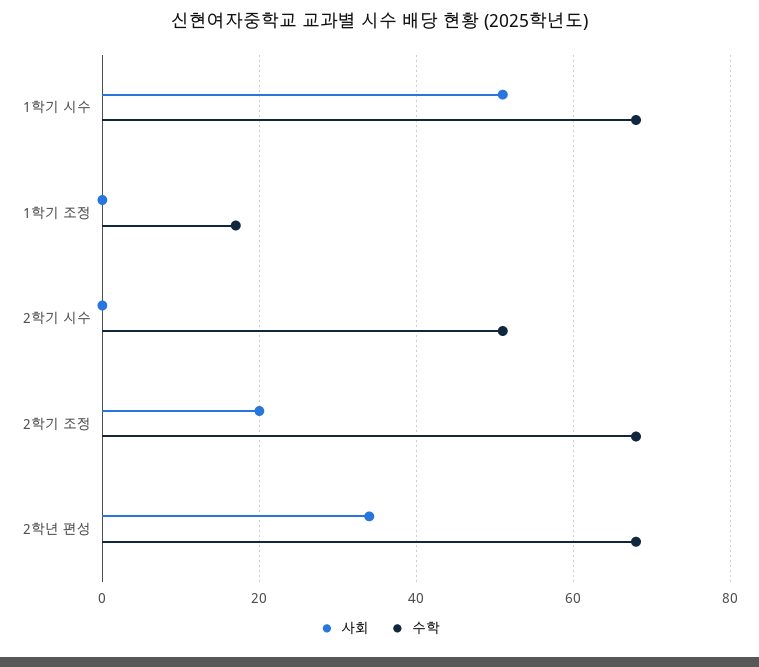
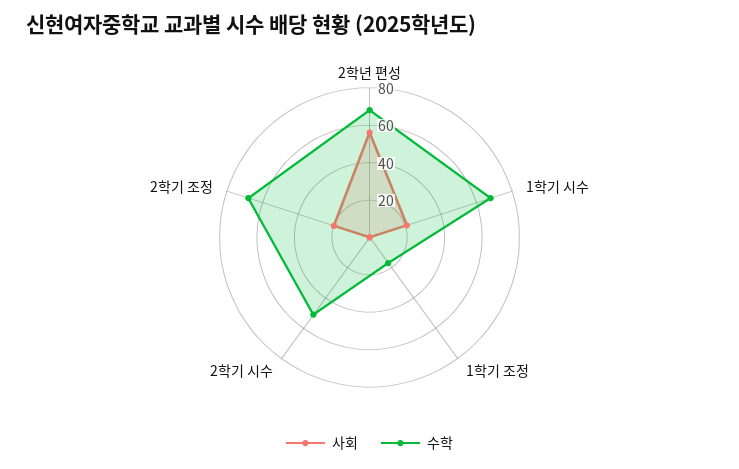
사회, 1학기 시수: 50 -> 20
사회, 2학년 편성: 35 -> 55

